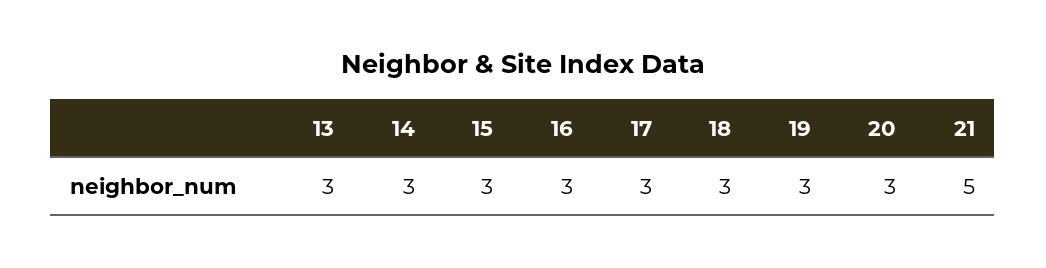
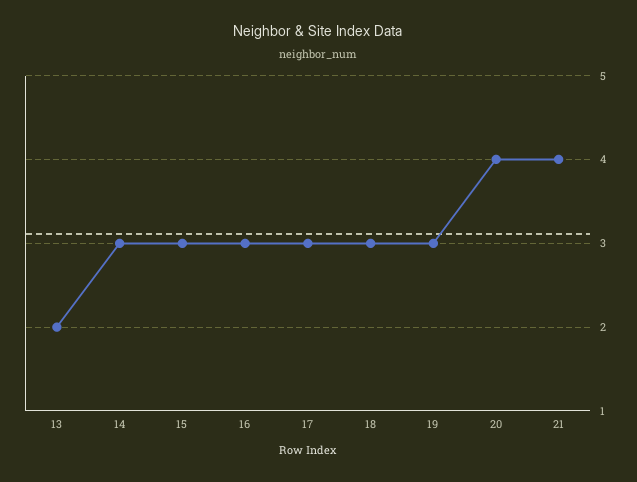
13: 3 -> 2
20: 3 -> 4
21: 5 -> 4

